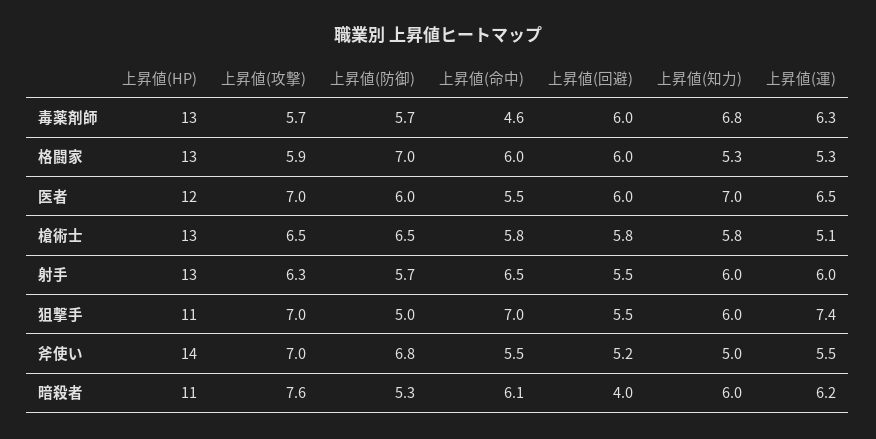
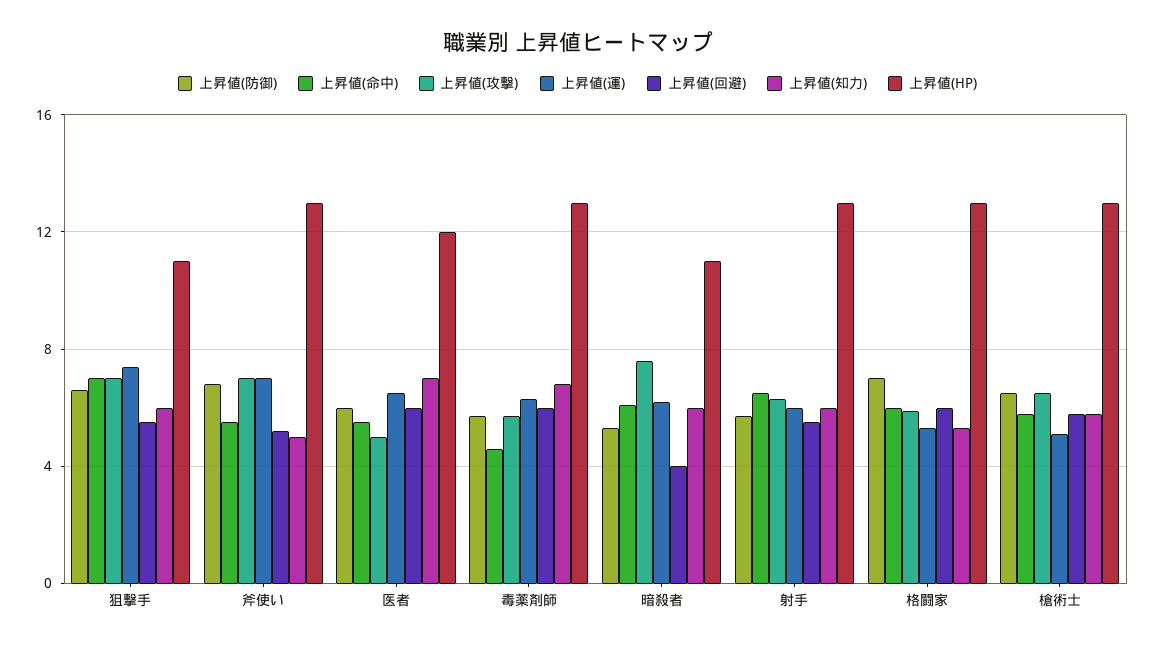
上昇値(攻撃), 医者: 7 -> 5
上昇値(防御), 狙撃手: 5 -> 6.5
上昇値(HP), 斧使い: 14 -> 13
上昇値(運), 斧使い: 5.5 -> 7

